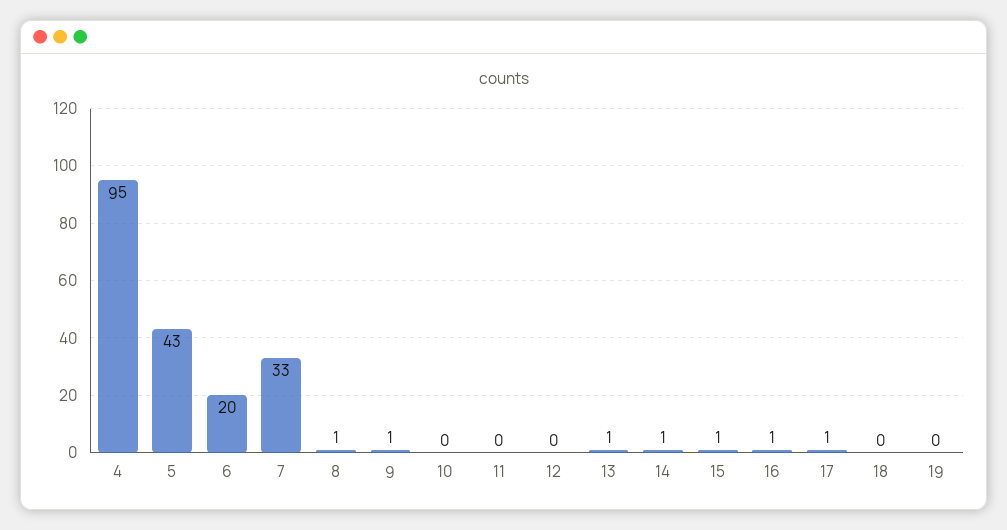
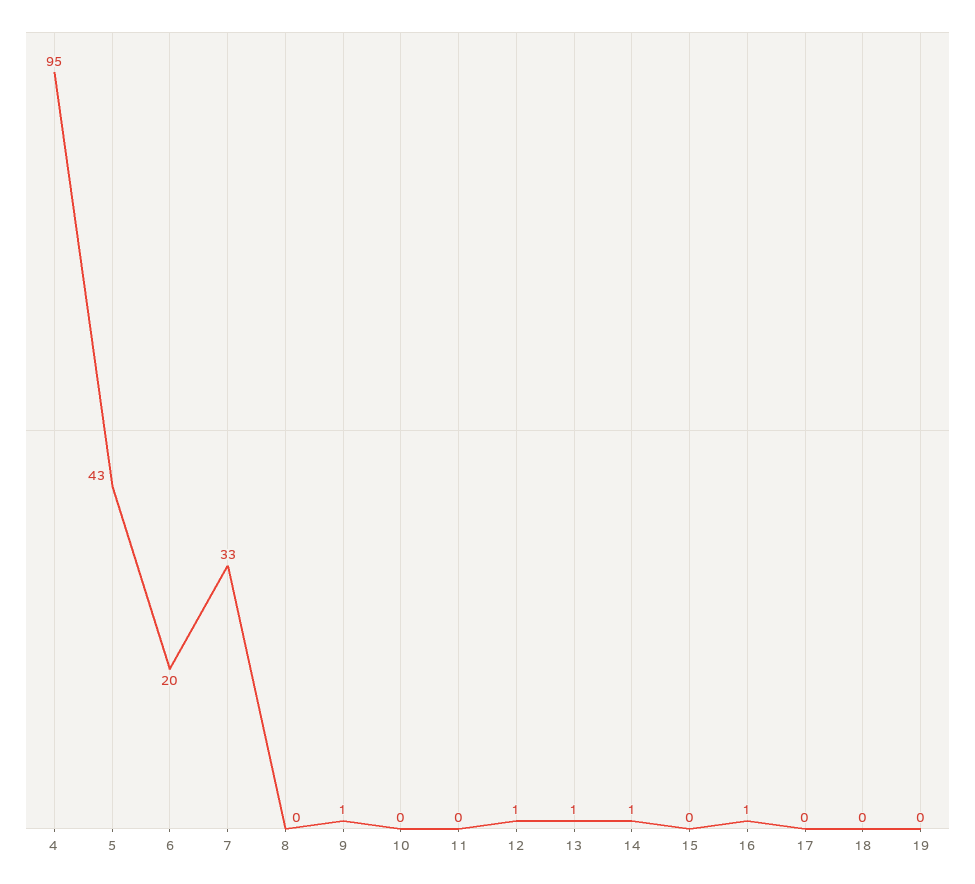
8: 1 -> 0
12: 0 -> 1
15: 1 -> 0
17: 1 -> 0

